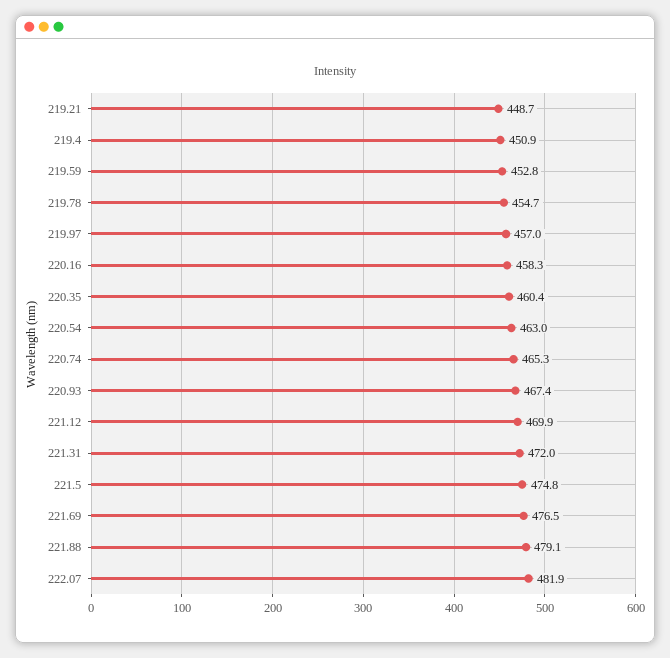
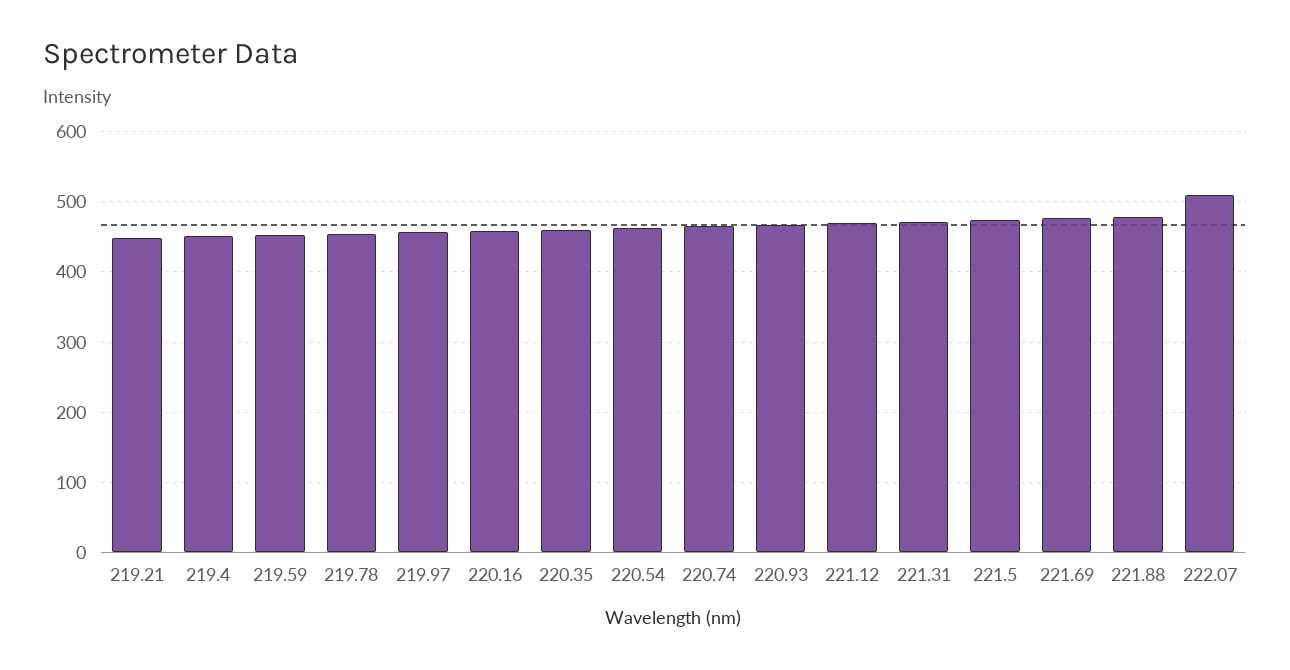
222.07: 481.9 -> 510

